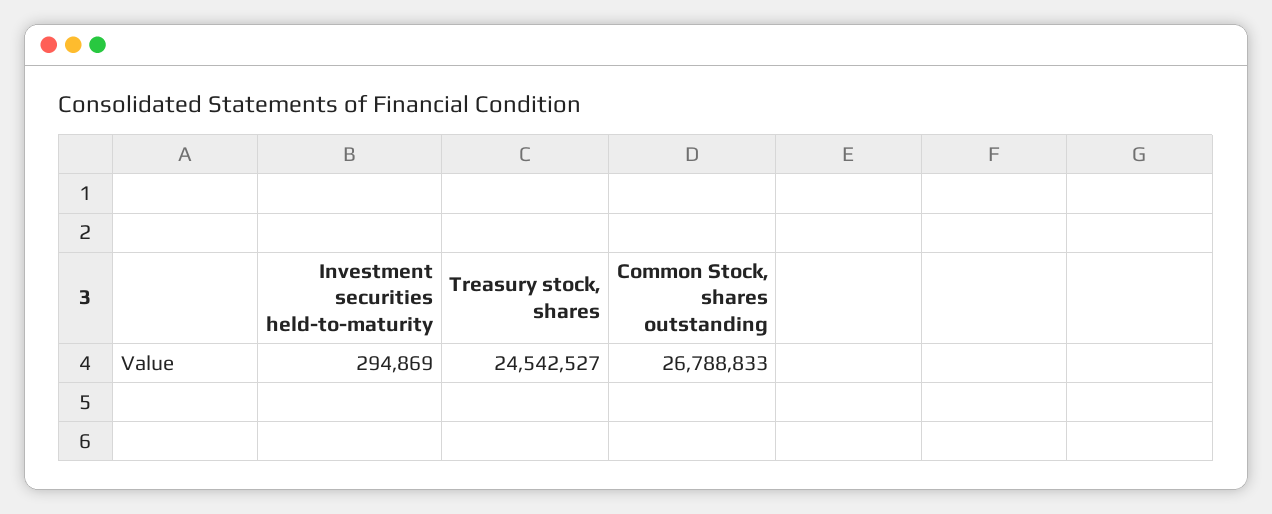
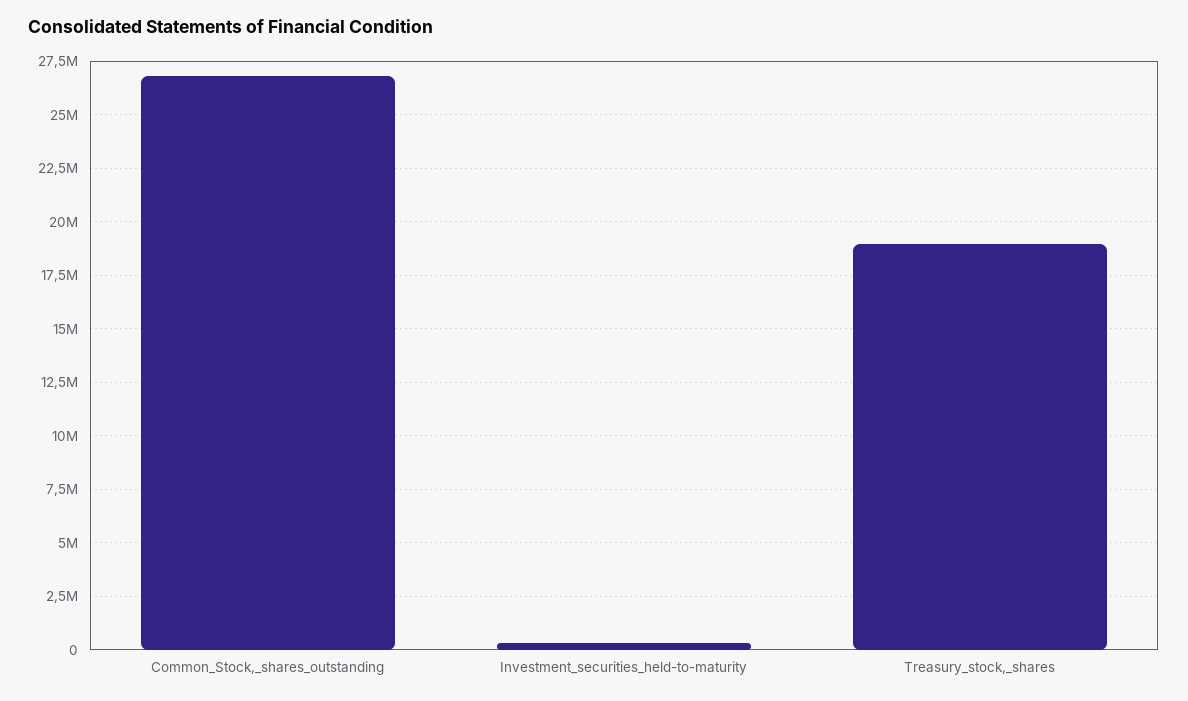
Treasury stock, shares: 24542527 -> 19000000

